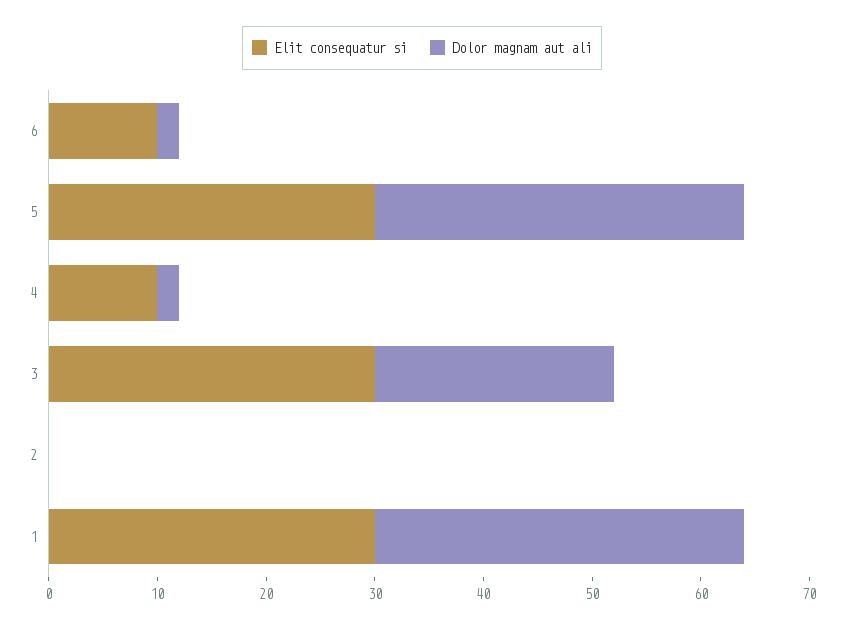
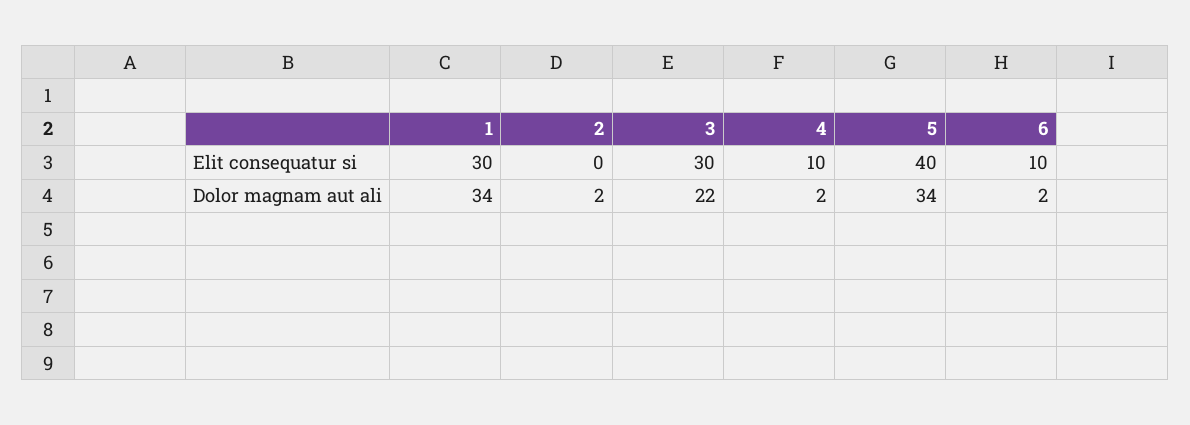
Elit consequatur si, 5: 30 -> 40
Dolor magnam aut ali, 2: 0 -> 2

